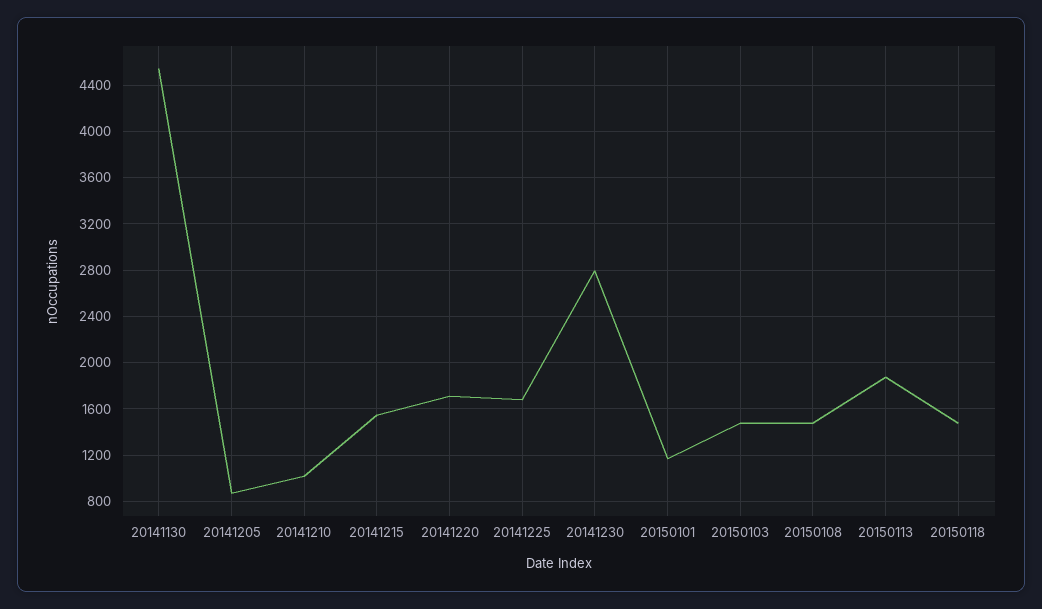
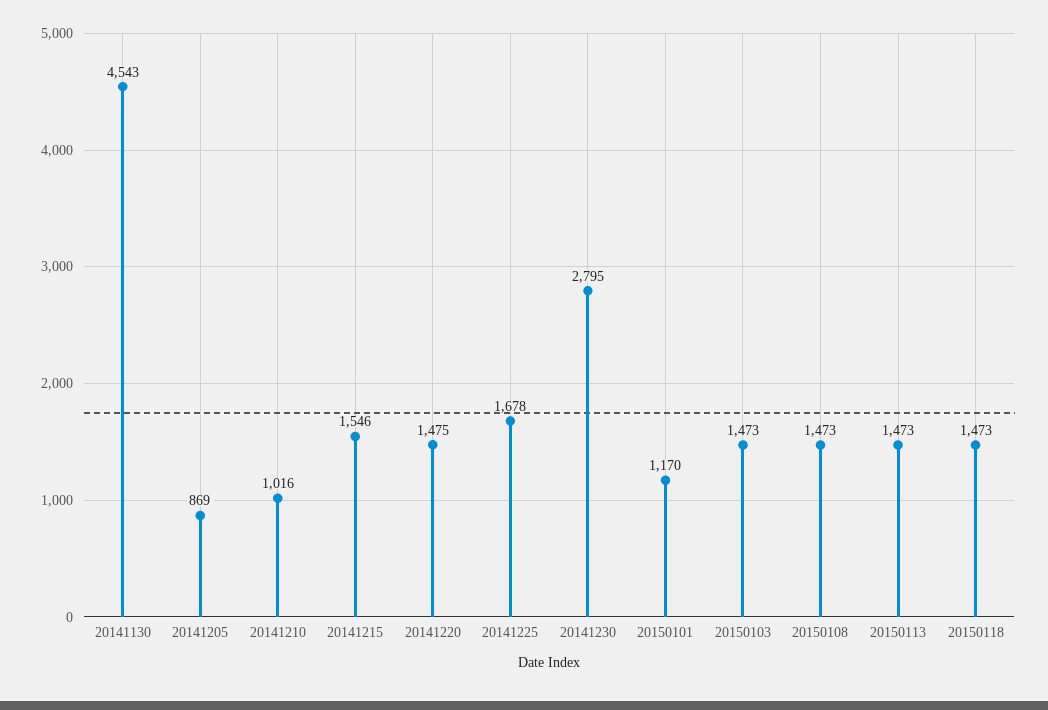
20141220: 1700 -> 1475
20150113: 1900 -> 1473

